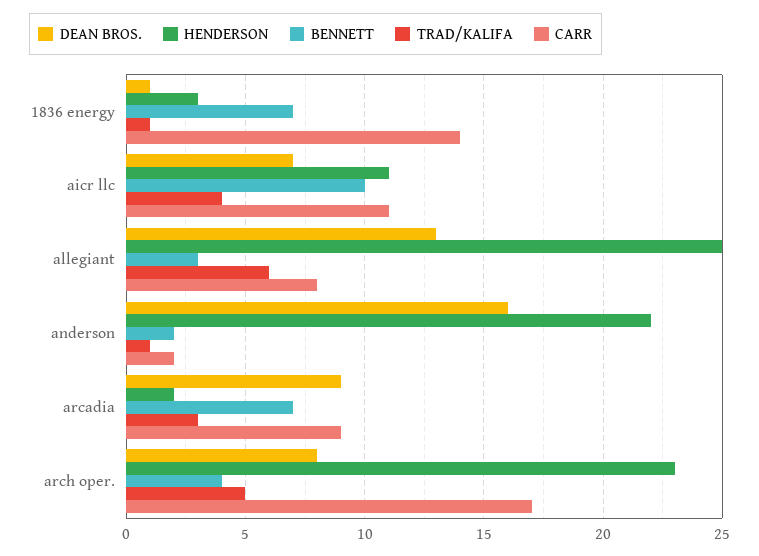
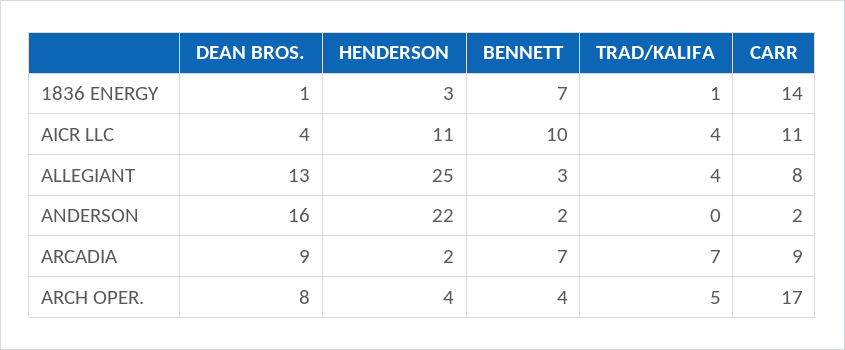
DEAN BROS., aicr llc: 7 -> 4
TRAD/KALIFA, allegiant: 6 -> 4
TRAD/KALIFA, anderson: 1 -> 0
TRAD/KALIFA, arcadia: 3 -> 7
HENDERSON, arch oper.: 23 -> 4

